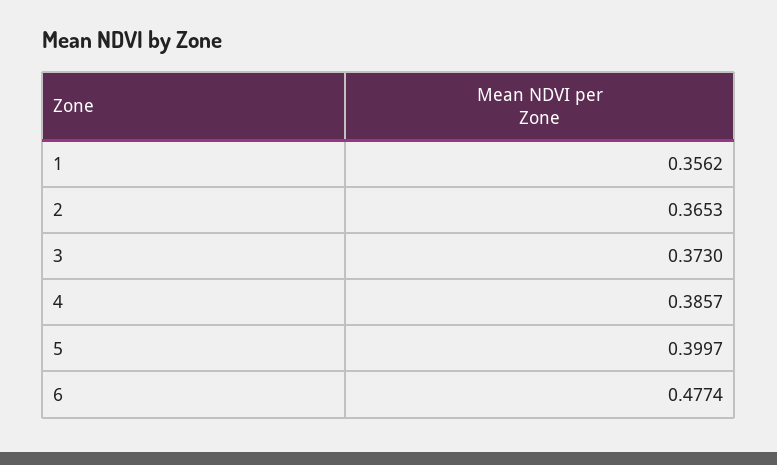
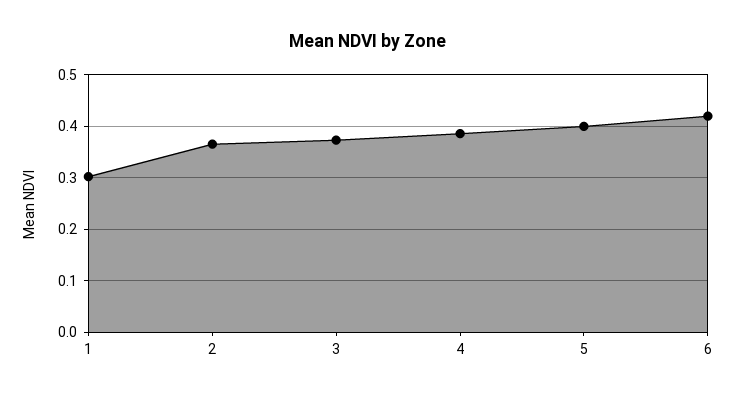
1: 0.3562 -> 0.3
6: 0.4774 -> 0.42

